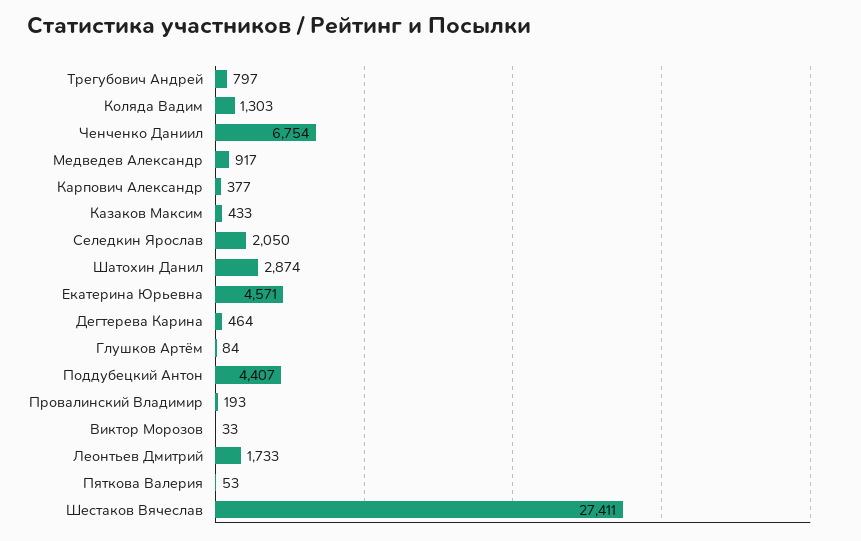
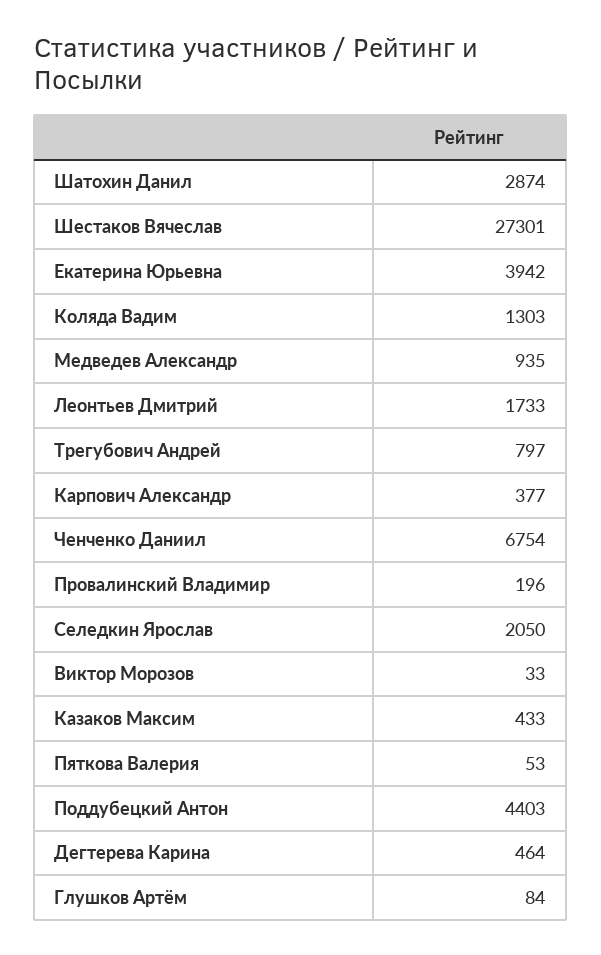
Медведев Александр: 917 -> 935
Екатерина Юрьевна: 4571 -> 3942
Поддубецкий Антон: 4407 -> 4403
Провалинский Владимир: 193 -> 196
Шестаков Вячеслав: 27411 -> 27301

